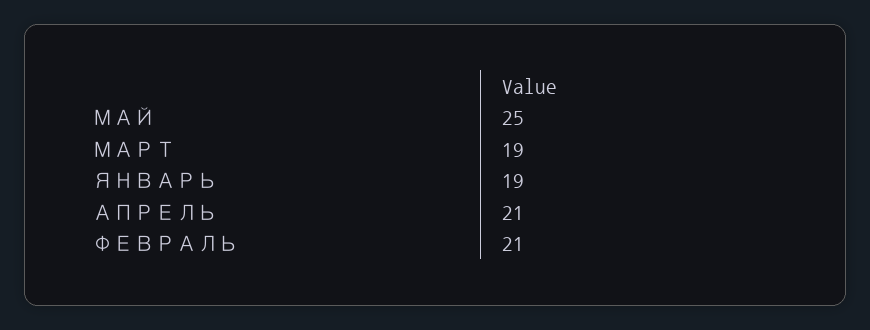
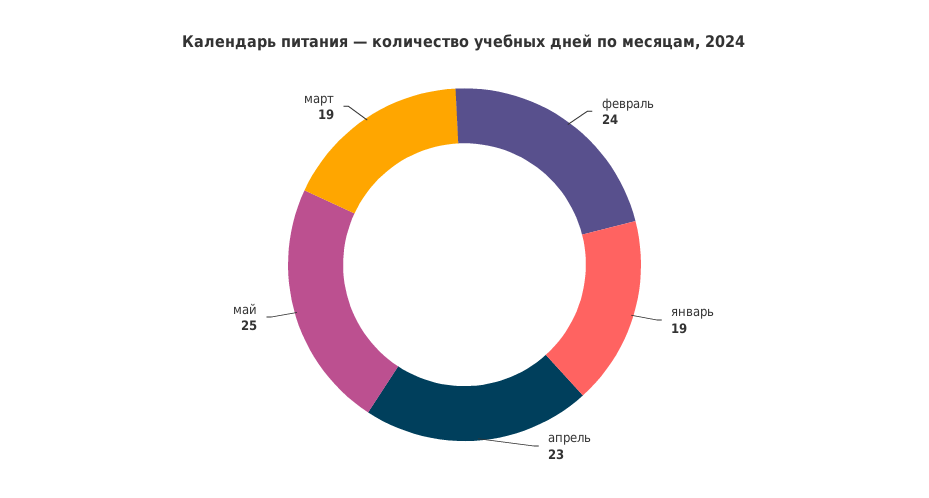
АПРЕЛЬ: 21 -> 23
ФЕВРАЛЬ: 21 -> 24

